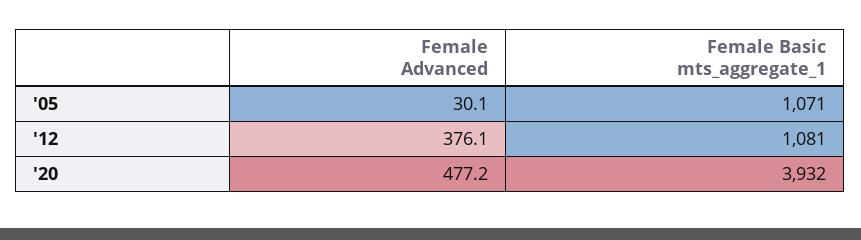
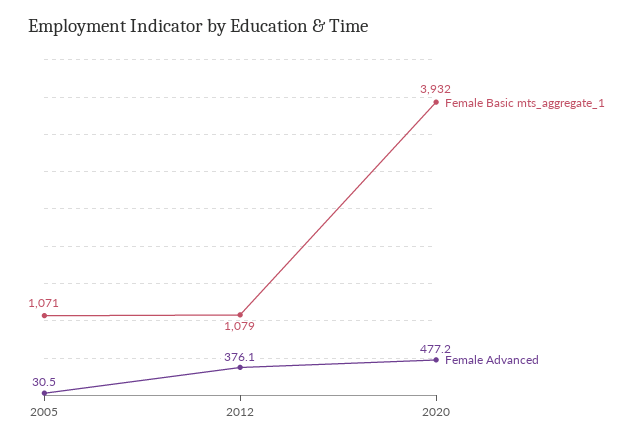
Female Advanced, '05: 30.1 -> 30.5
Female Basic mts_aggregate_1, '12: 1081 -> 1079

